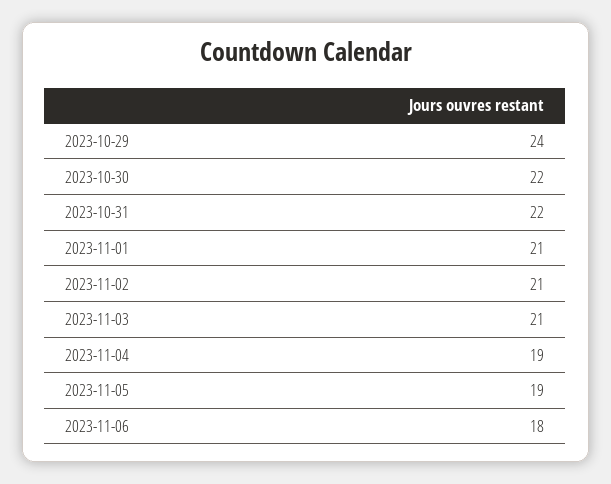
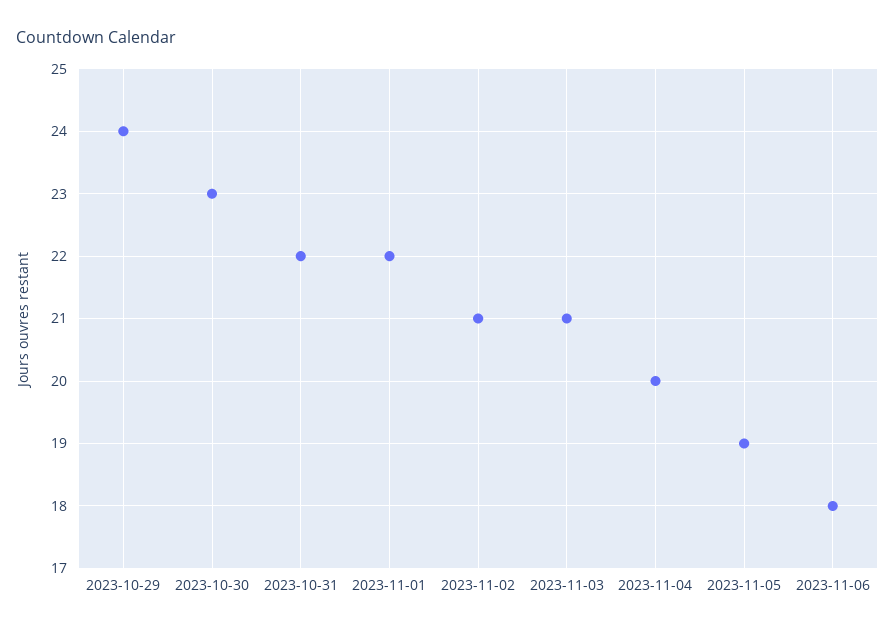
2023-10-30: 22 -> 23
2023-11-01: 21 -> 22
2023-11-04: 19 -> 20

